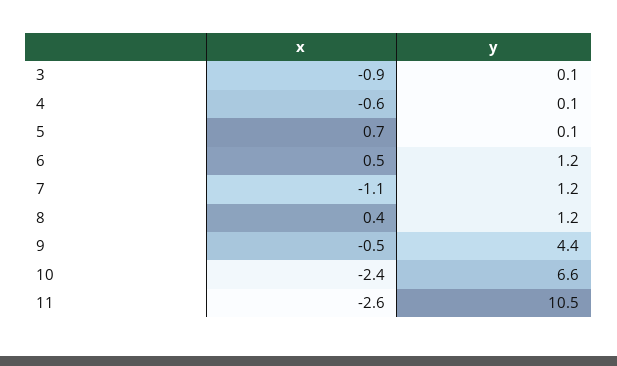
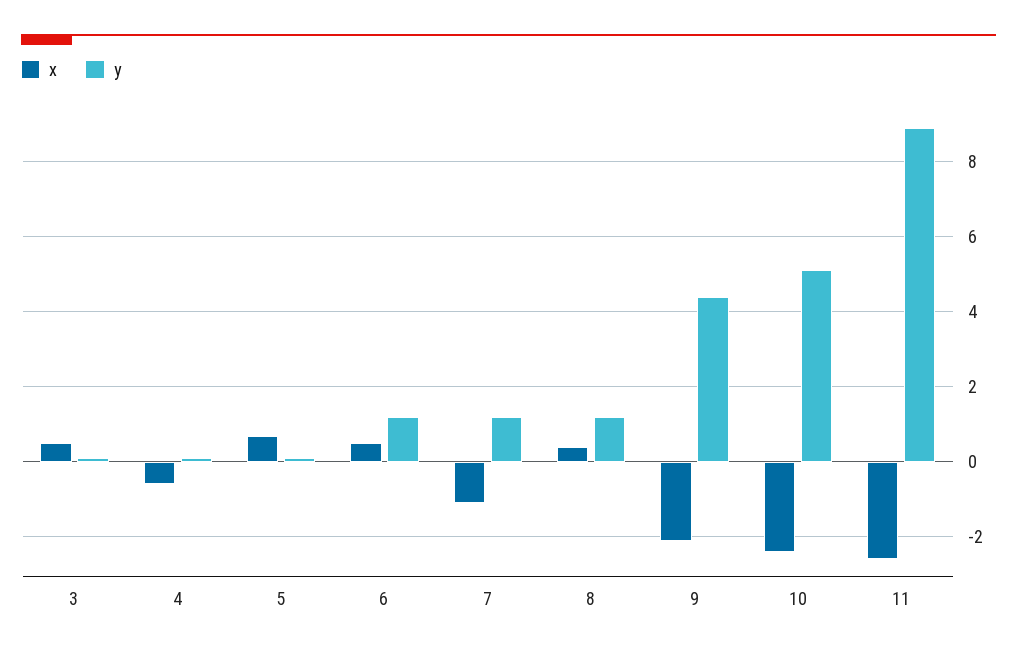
x, 3: -0.9 -> 0.5
x, 9: -0.5 -> -2
y, 10: 6.6 -> 5
y, 11: 10.5 -> 9

